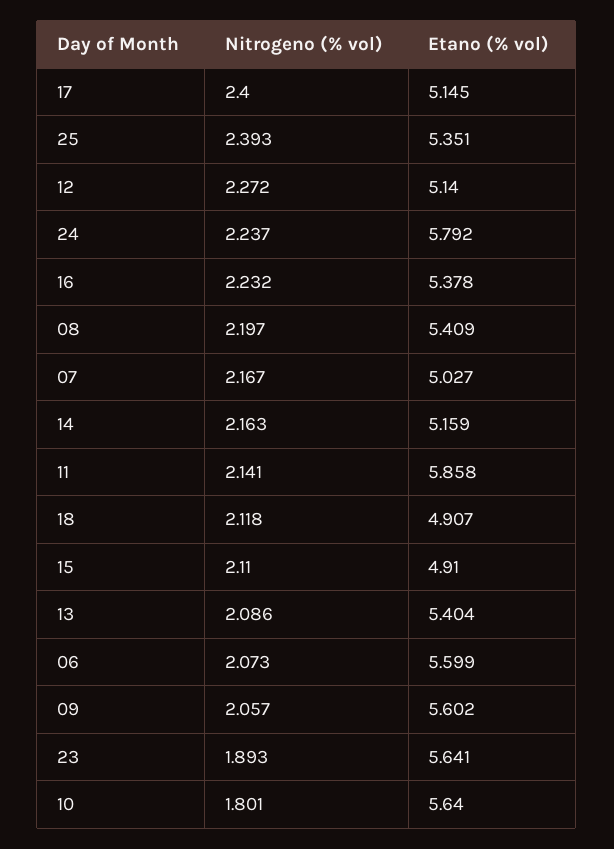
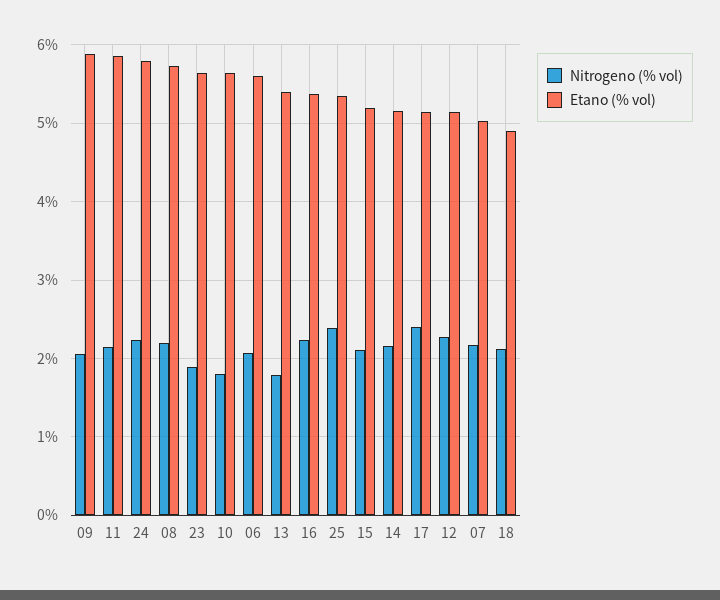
Etano (% vol), 08: 5.409 -> 5.7
Etano (% vol), 15: 4.91 -> 5.2
Nitrogeno (% vol), 13: 2.086 -> 1.8
Etano (% vol), 09: 5.602 -> 5.9

